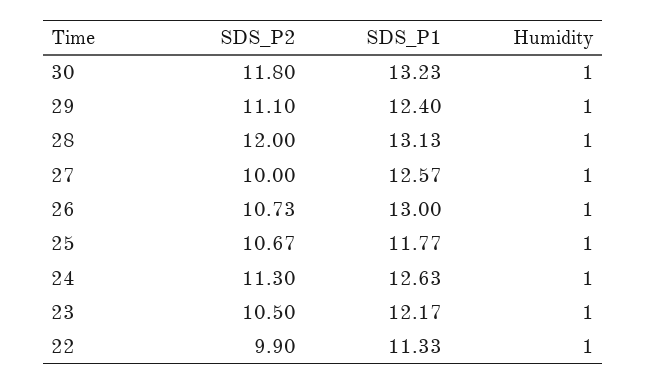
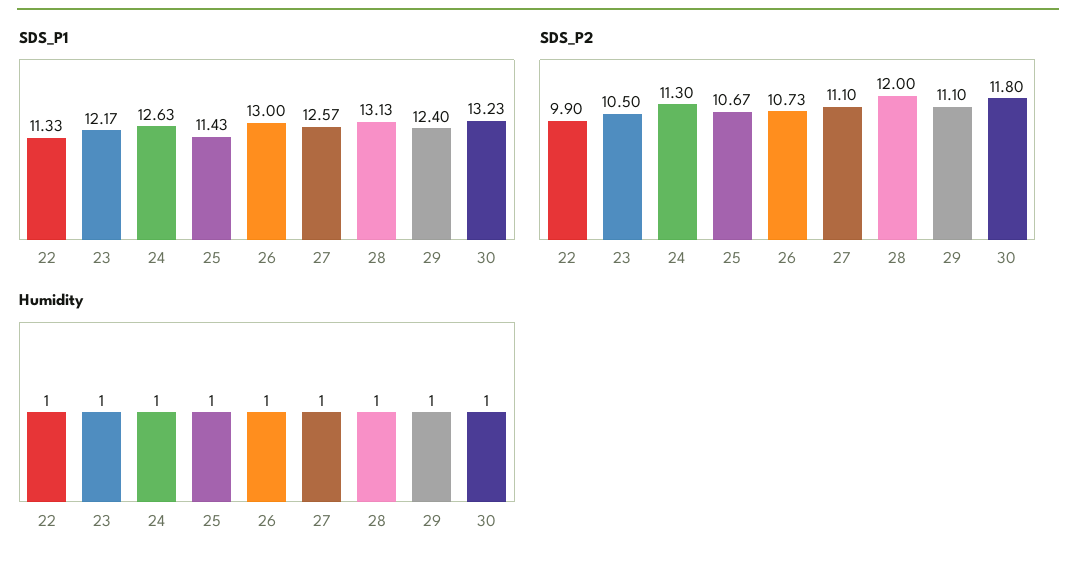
SDS_P2, 27: 10 -> 11.1
SDS_P1, 25: 11.77 -> 11.43

